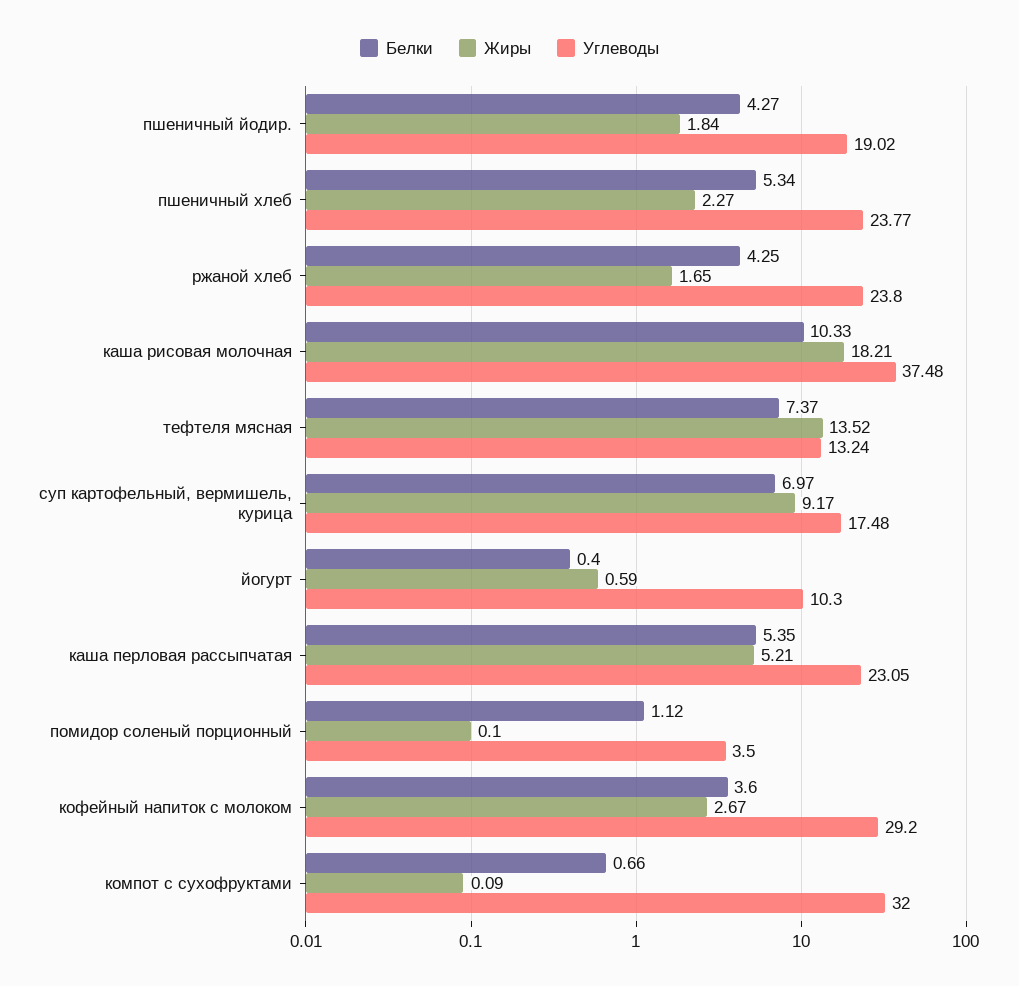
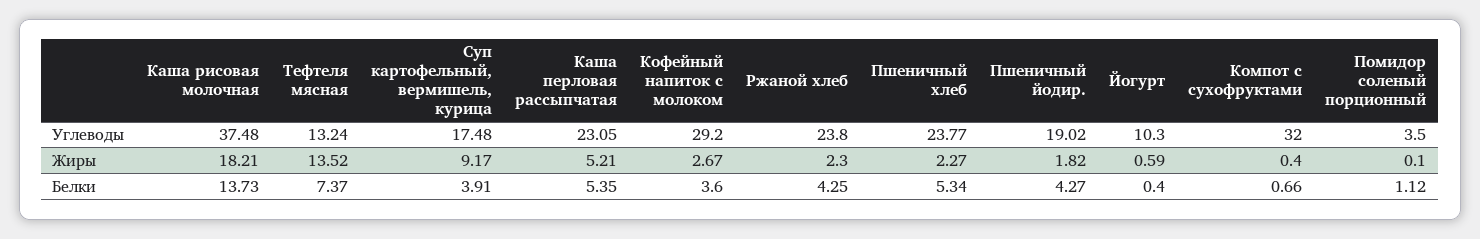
Жиры, пшеничный йодир.: 1.84 -> 1.82
Жиры, ржаной хлеб: 1.65 -> 2.3
Белки, каша рисовая молочная: 10.33 -> 13.73
Белки, суп картофельный, вермишель, курица: 6.97 -> 3.91
Жиры, компот с сухофруктами: 0.09 -> 0.4

